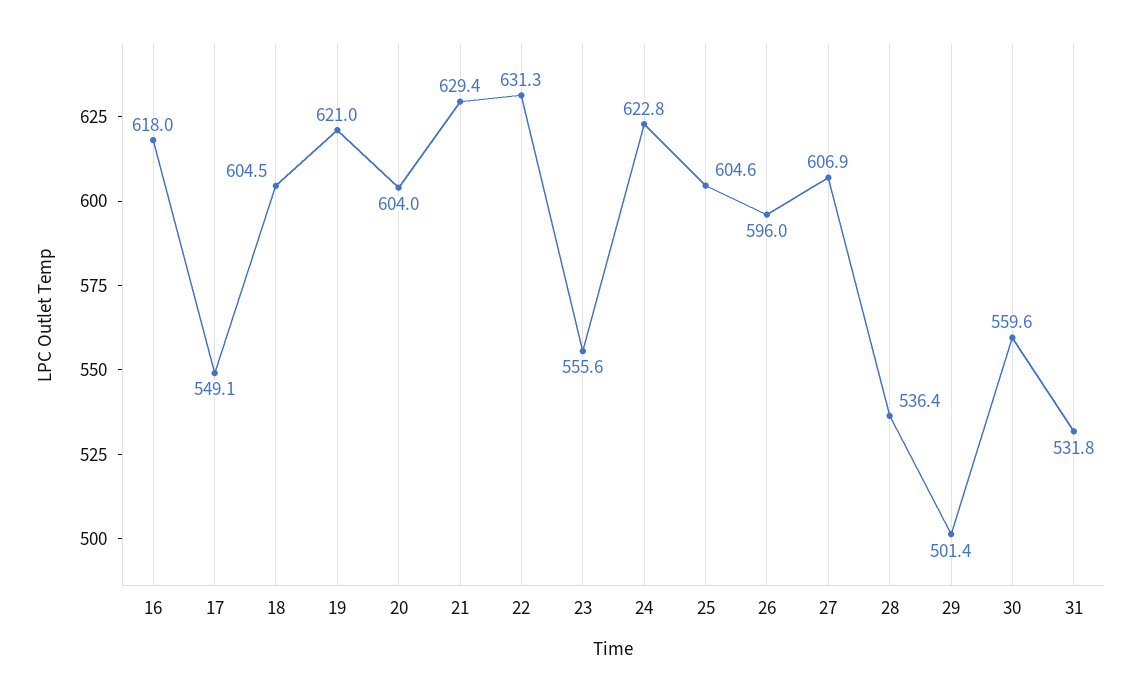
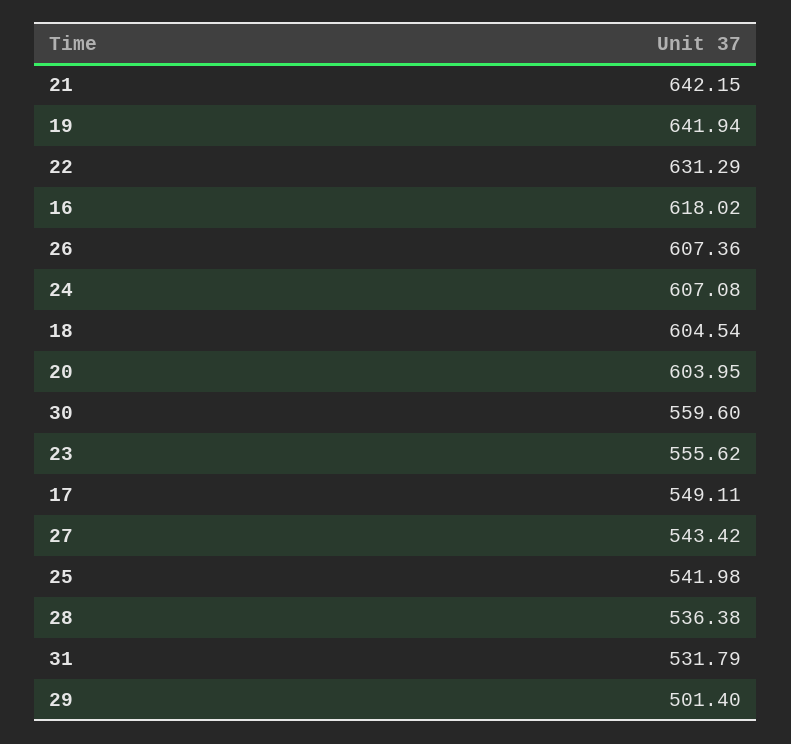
19: 621 -> 641.94
21: 629.4 -> 642.15
24: 622.8 -> 607.08
25: 604.6 -> 541.98
26: 596 -> 607.36
27: 606.9 -> 543.42

